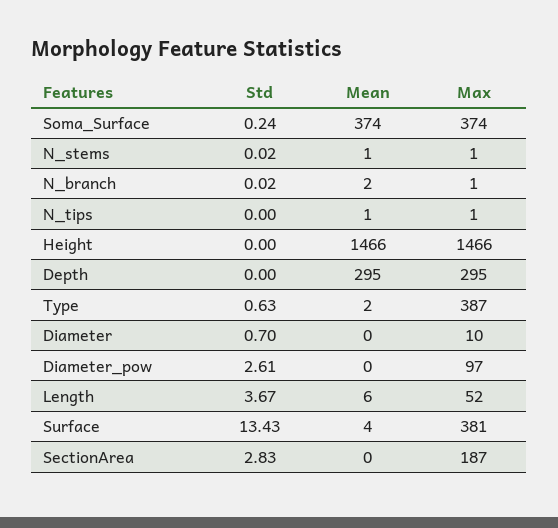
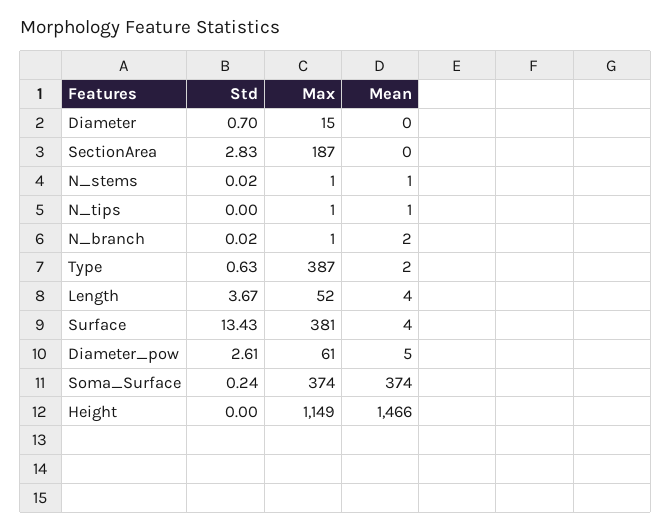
Max, Height: 1466 -> 1149
Std, Depth: 0 -> none
Mean, Depth: 295 -> none
Max, Depth: 295 -> none
Max, Diameter: 10 -> 15
Mean, Diameter_pow: 0 -> 5
Max, Diameter_pow: 97 -> 61
Mean, Length: 6 -> 4

